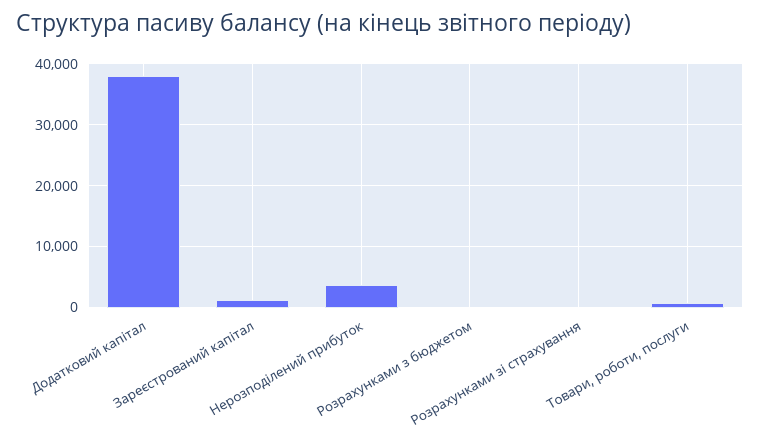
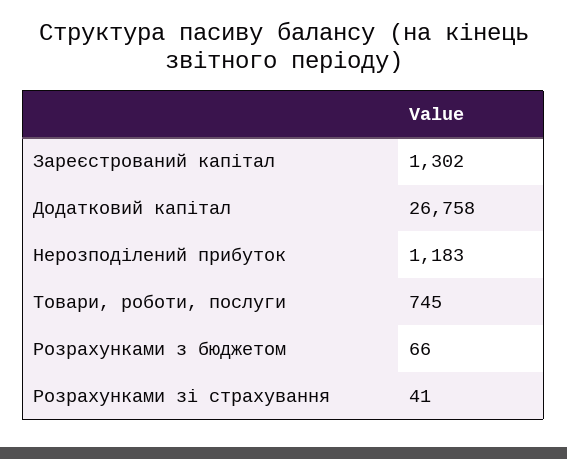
Додатковий капітал: 38000 -> 26758
Нерозподілений прибуток: 4000 -> 1183

